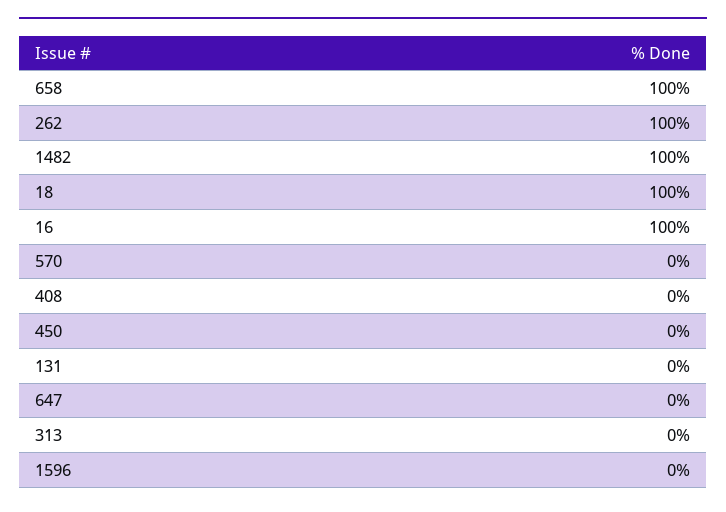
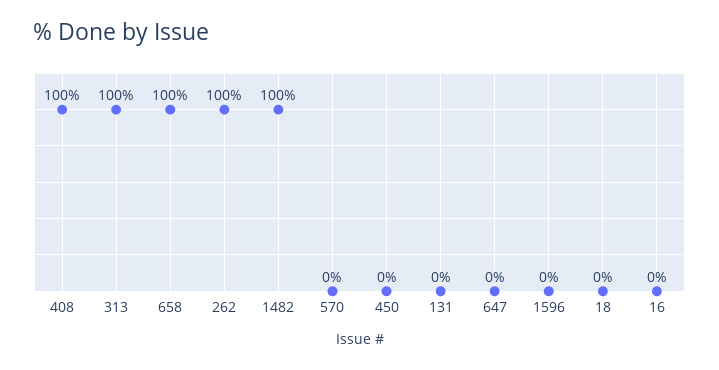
18: 100 -> 0
16: 100 -> 0
408: 0 -> 100
313: 0 -> 100

